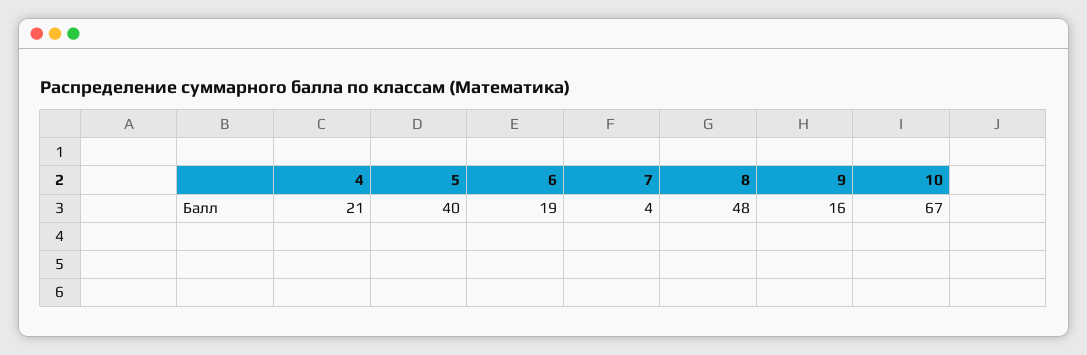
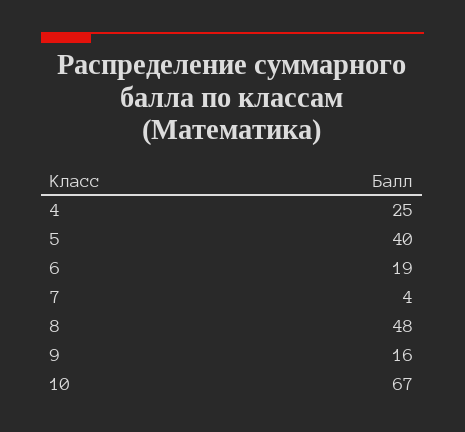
4: 21 -> 25

